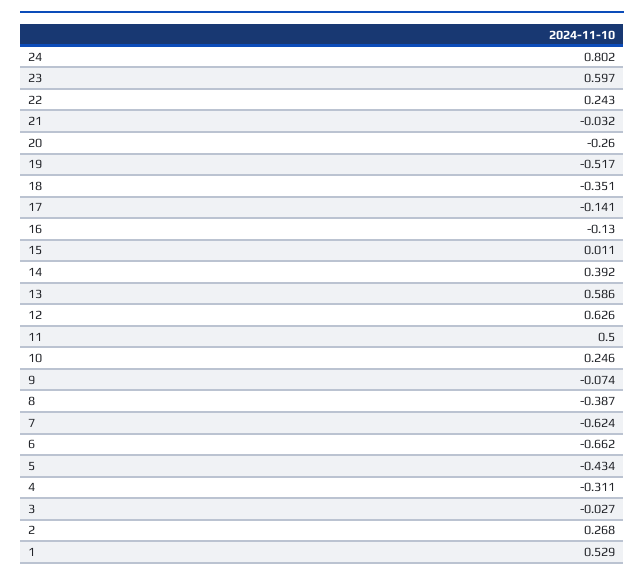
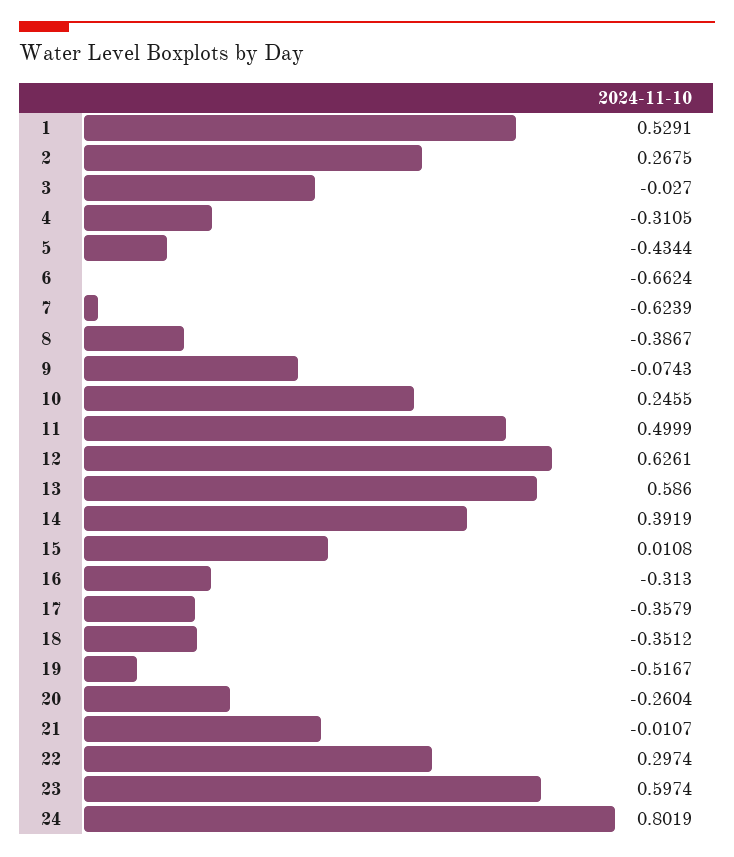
22: 0.243 -> 0.2974
21: -0.032 -> -0.0107
17: -0.141 -> -0.3579
16: -0.13 -> -0.313

